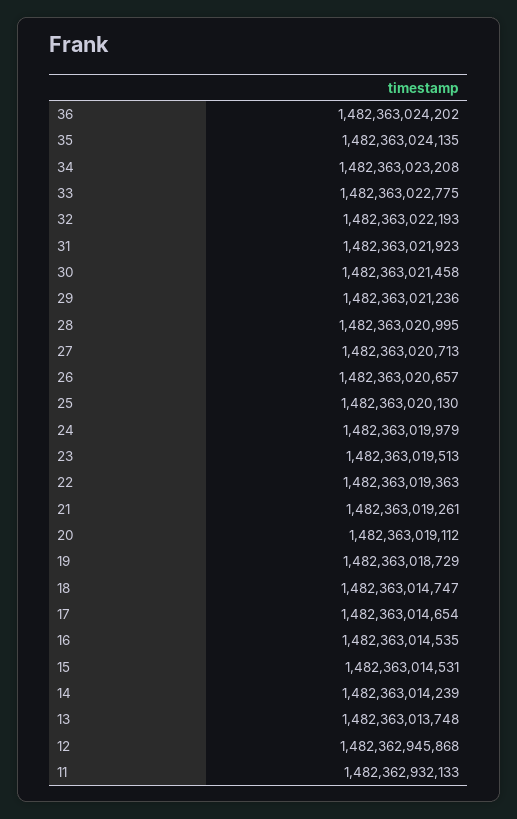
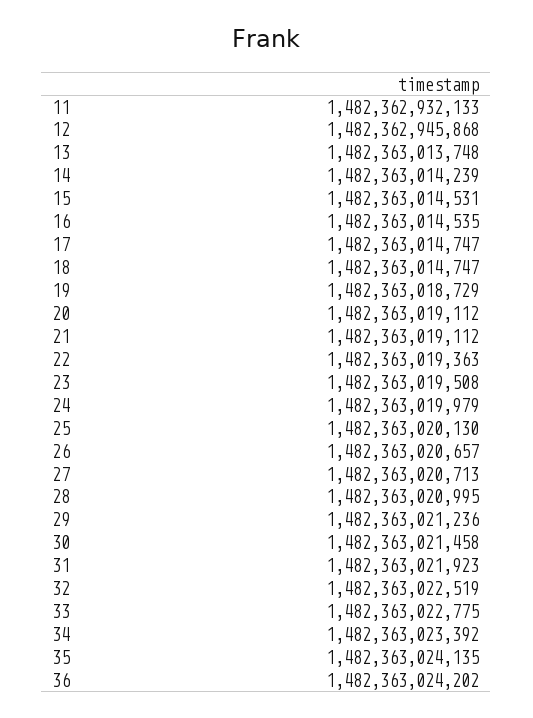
34: 1482363023208 -> 1482363023392
32: 1482363022193 -> 1482363022519
23: 1482363019513 -> 1482363019508
21: 1482363019261 -> 1482363019112
17: 1482363014654 -> 1482363014747

